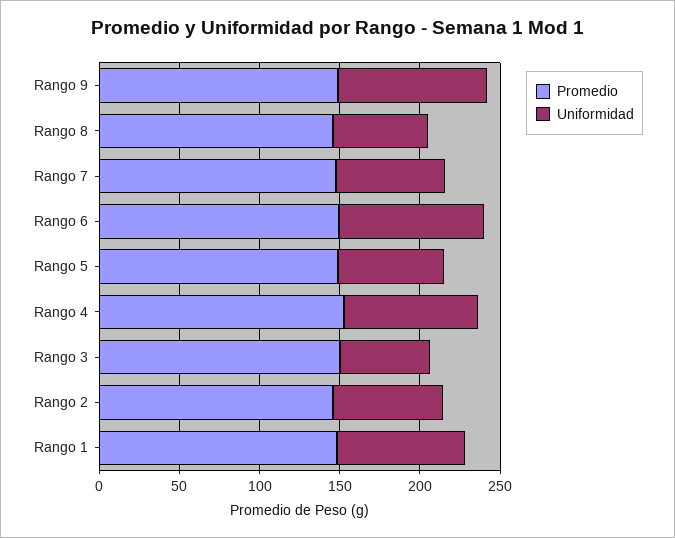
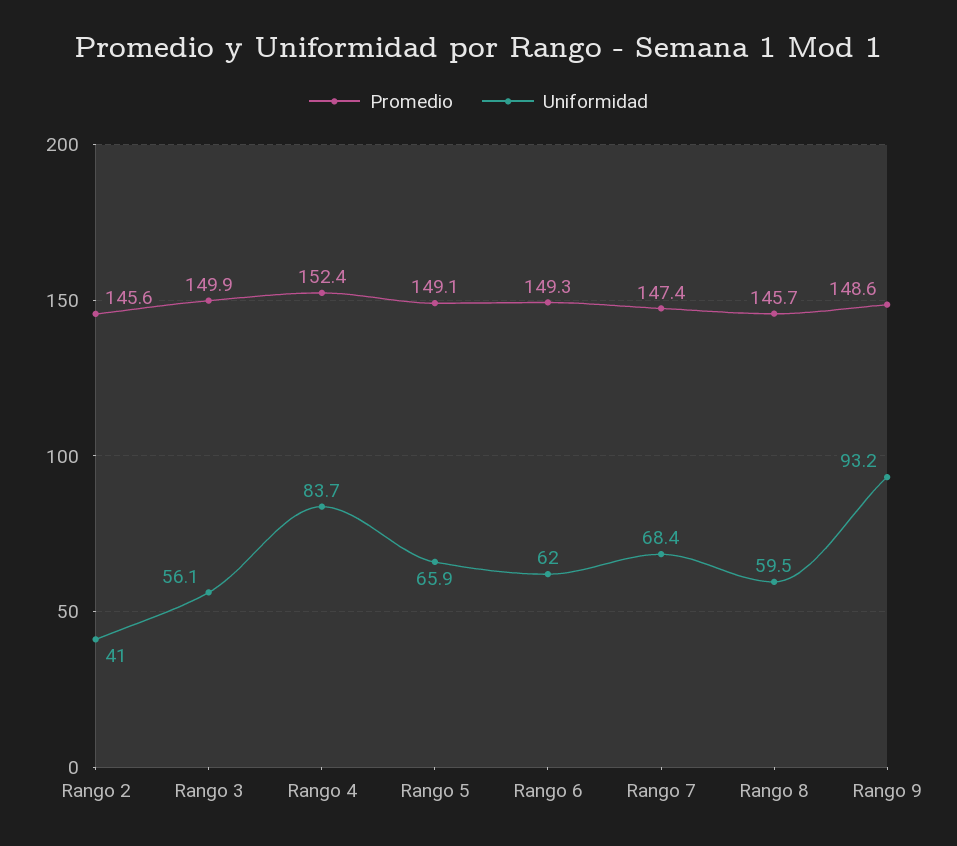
Uniformidad, Rango 6: 90 -> 62
Uniformidad, Rango 2: 70 -> 41
Promedio, Rango 1: 150 -> none
Uniformidad, Rango 1: 80 -> none

